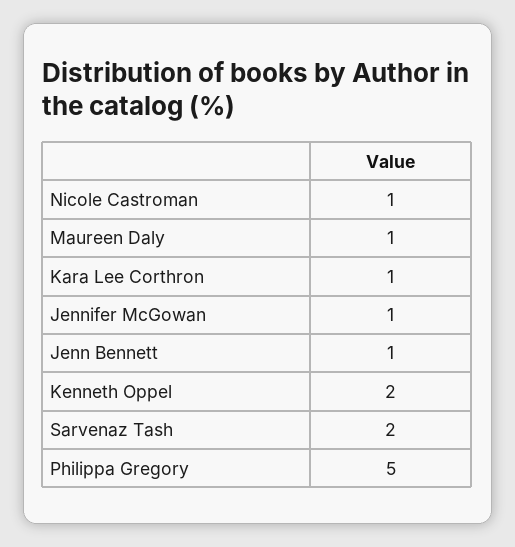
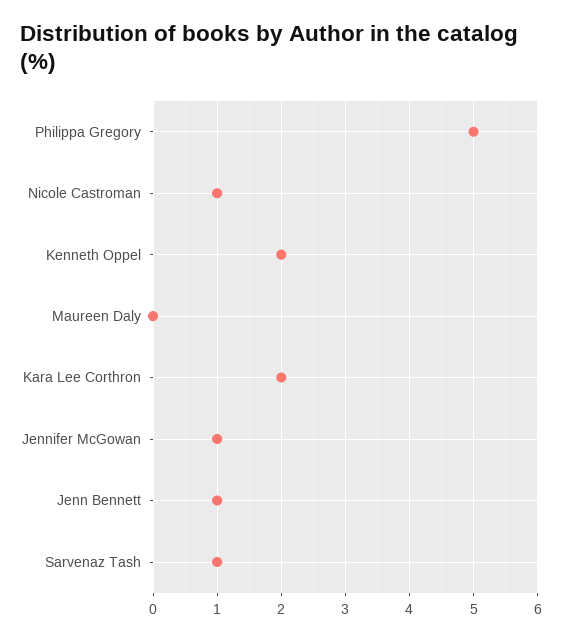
Maureen Daly: 1 -> 0
Kara Lee Corthron: 1 -> 2
Sarvenaz Tash: 2 -> 1

